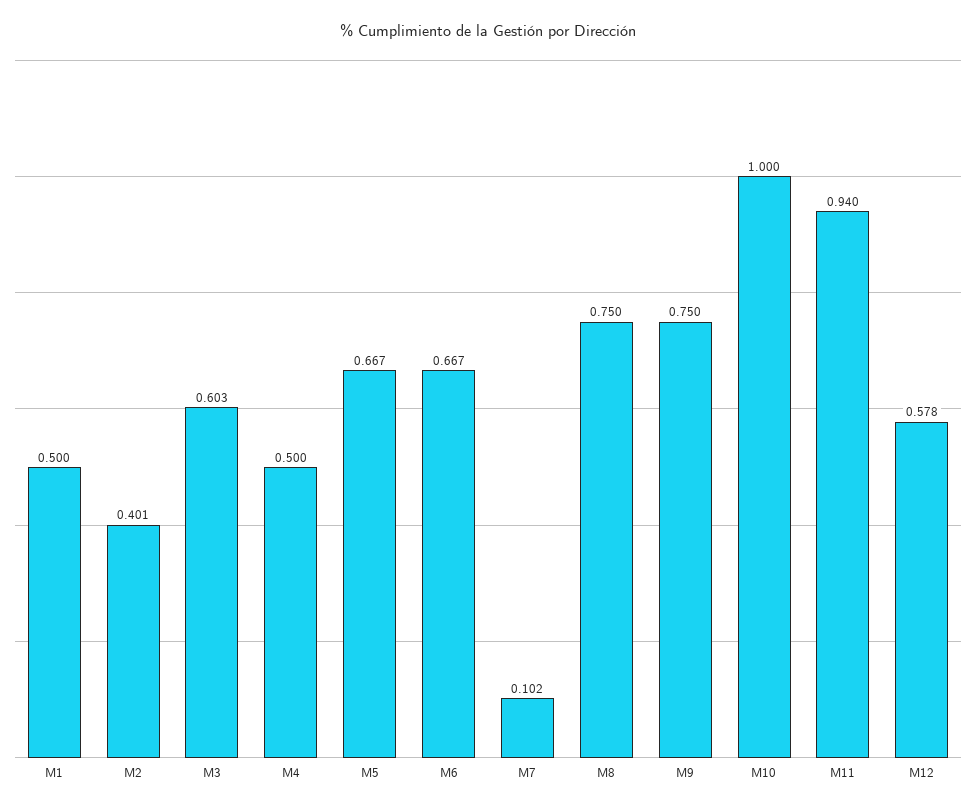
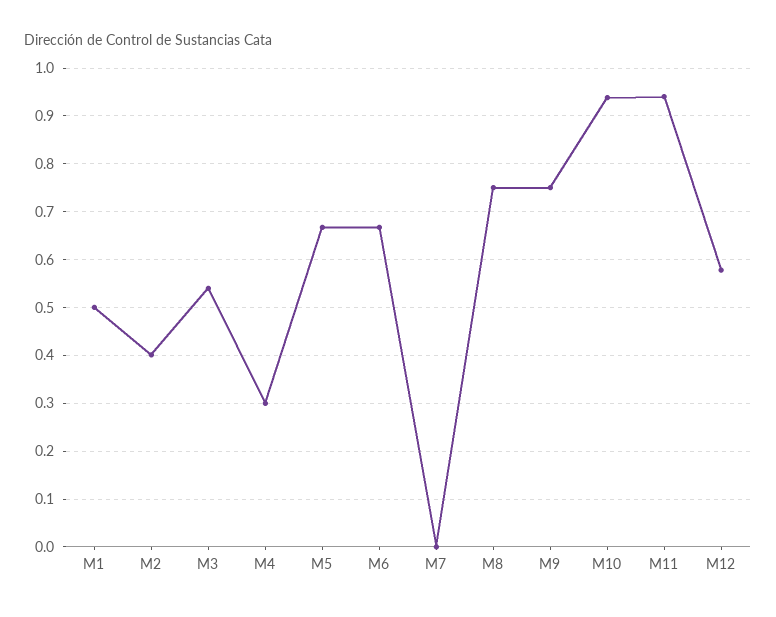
M3: 0.603 -> 0.54
M4: 0.5 -> 0.3
M7: 0.102 -> 0
M10: 1 -> 0.94

